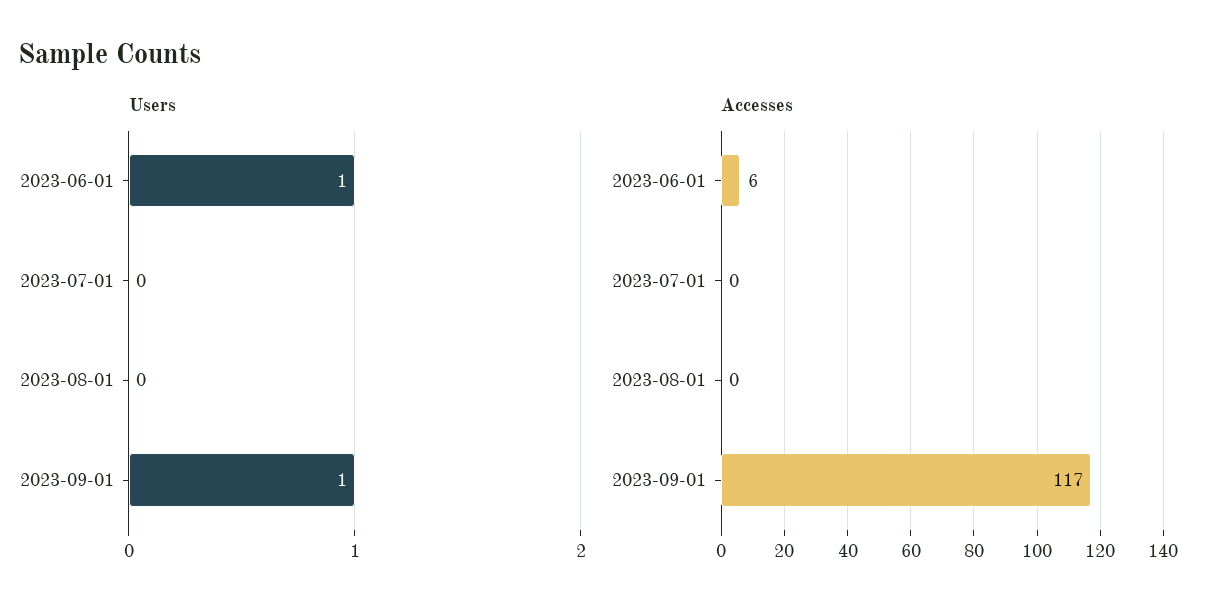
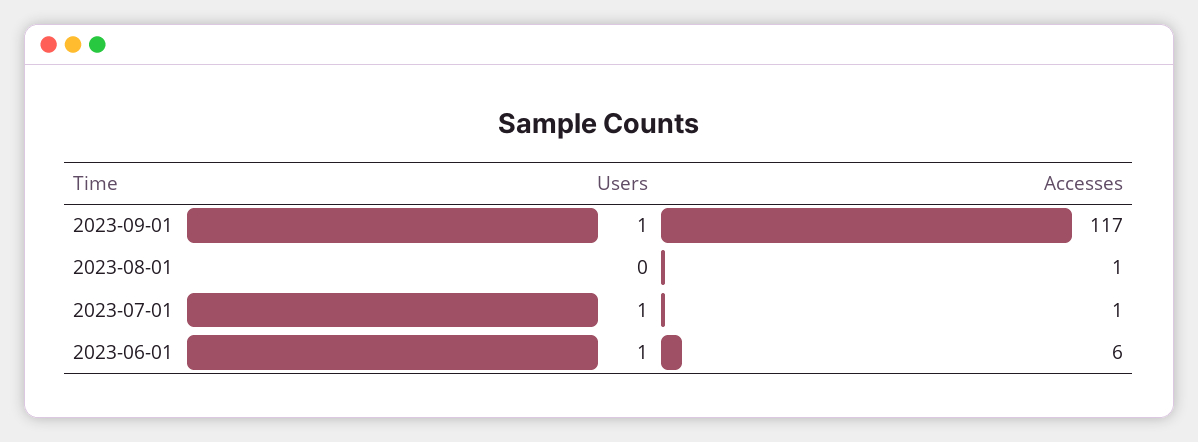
Users, 2023-07-01: 0 -> 1
Accesses, 2023-07-01: 0 -> 1
Accesses, 2023-08-01: 0 -> 1

